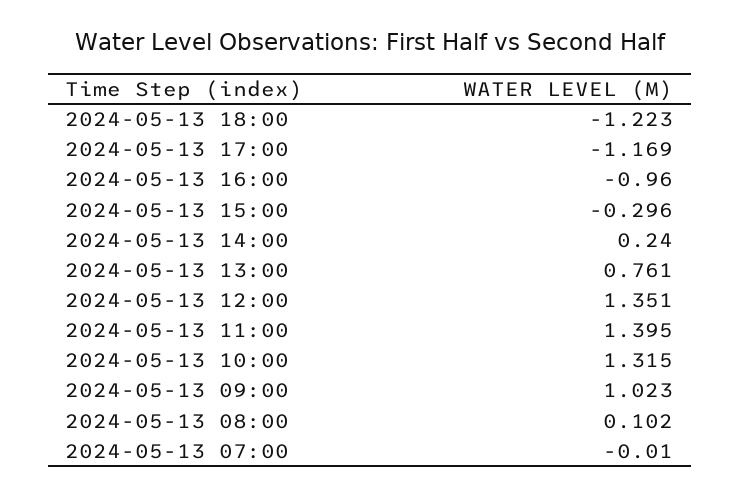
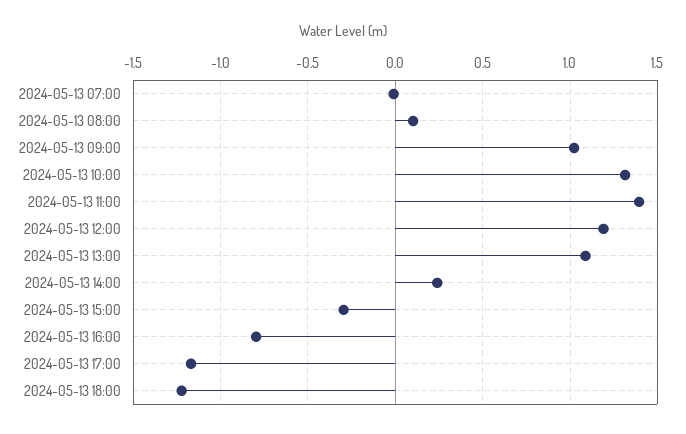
2024-05-13 16:00: -0.96 -> -0.8
2024-05-13 13:00: 0.761 -> 1.1
2024-05-13 12:00: 1.351 -> 1.2

